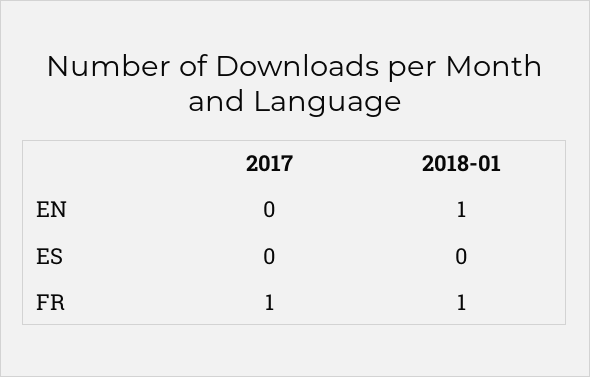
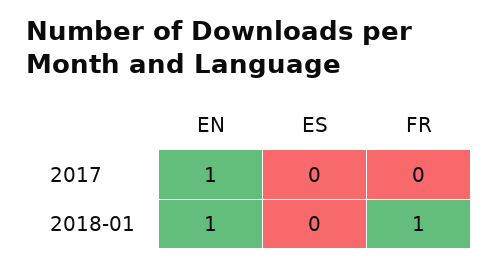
2017, EN: 0 -> 1
2017, FR: 1 -> 0

